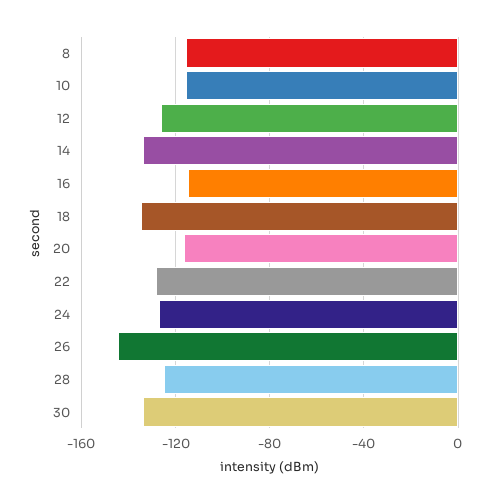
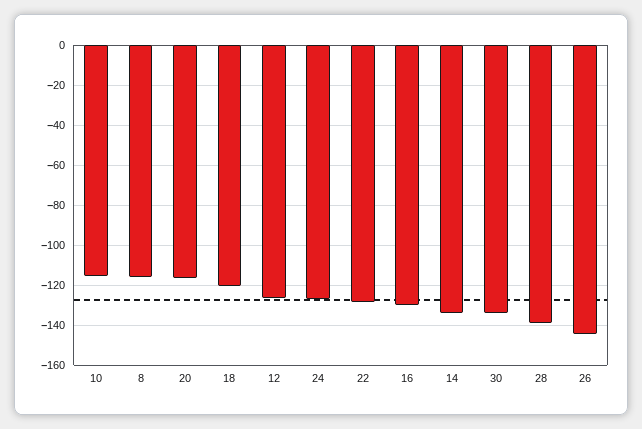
16: -115 -> -130
18: -135 -> -120
28: -125 -> -140

